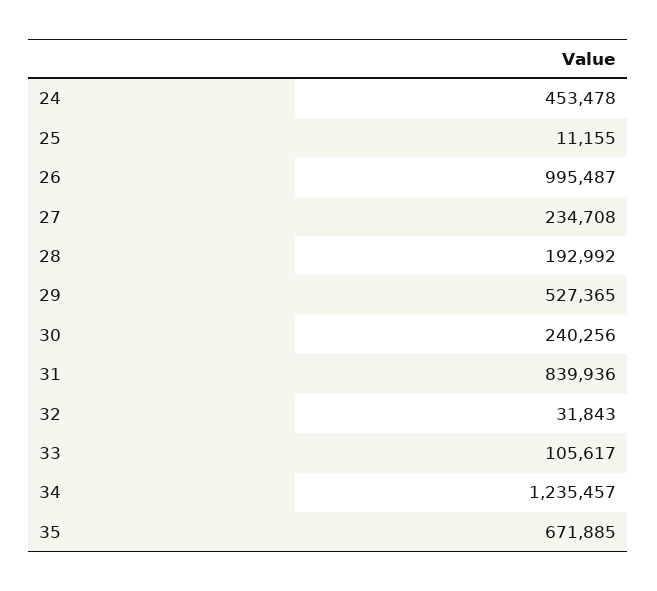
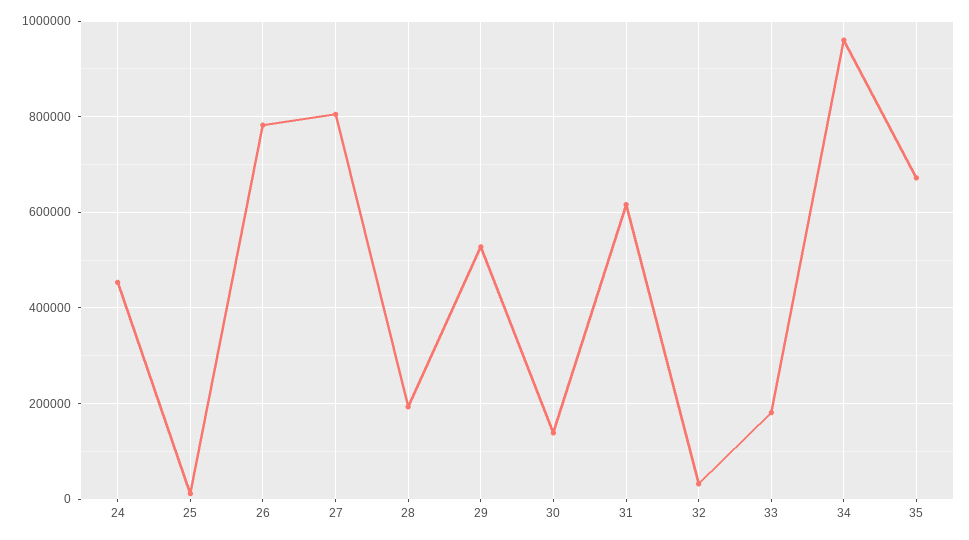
26: 995487 -> 780000
27: 234708 -> 800000
30: 240256 -> 140000
31: 839936 -> 620000
33: 105617 -> 180000
34: 1235457 -> 960000

